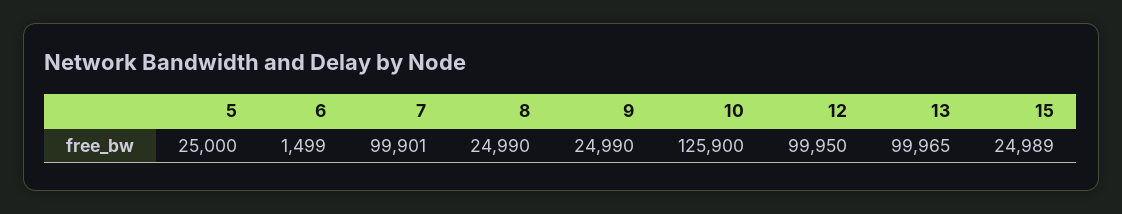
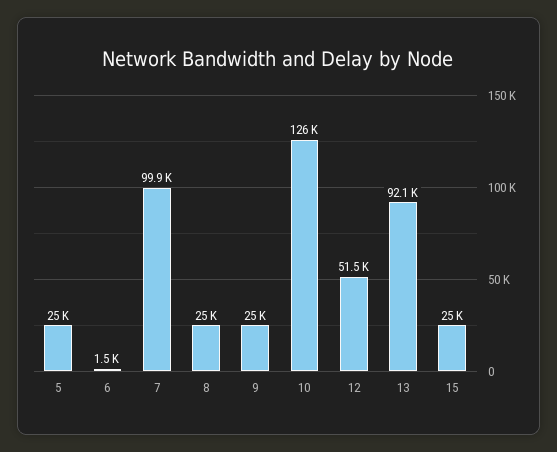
12: 99950 -> 51500
13: 99965 -> 92100

